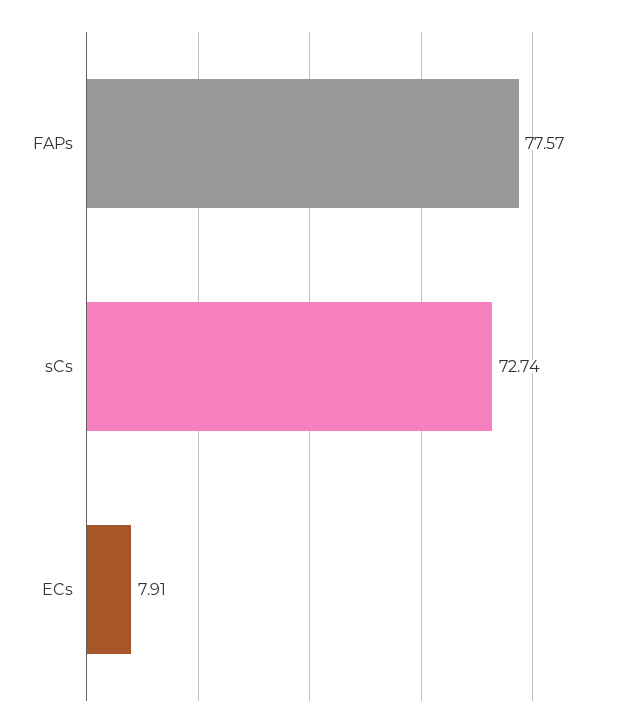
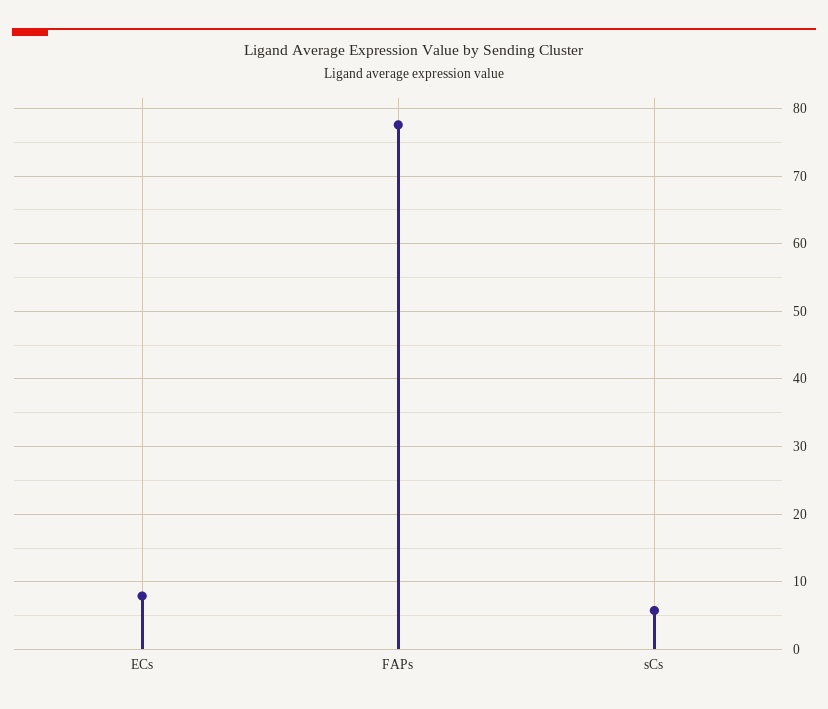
sCs: 72.74 -> 6

